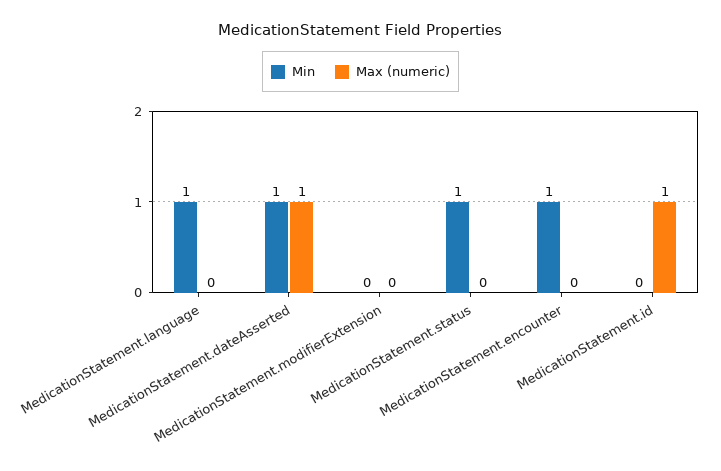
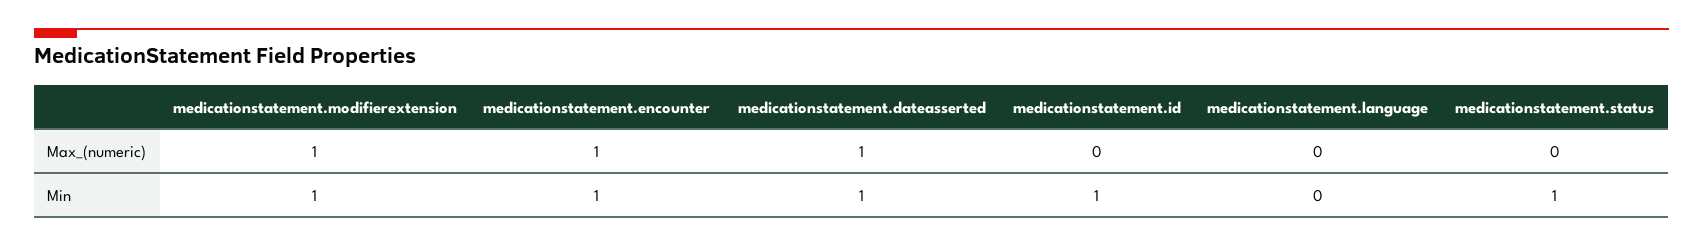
Min, MedicationStatement.language: 1 -> 0
Min, MedicationStatement.modifierExtension: 0 -> 1
Max (numeric), MedicationStatement.modifierExtension: 0 -> 1
Max (numeric), MedicationStatement.encounter: 0 -> 1
Min, MedicationStatement.id: 0 -> 1
Max (numeric), MedicationStatement.id: 1 -> 0

